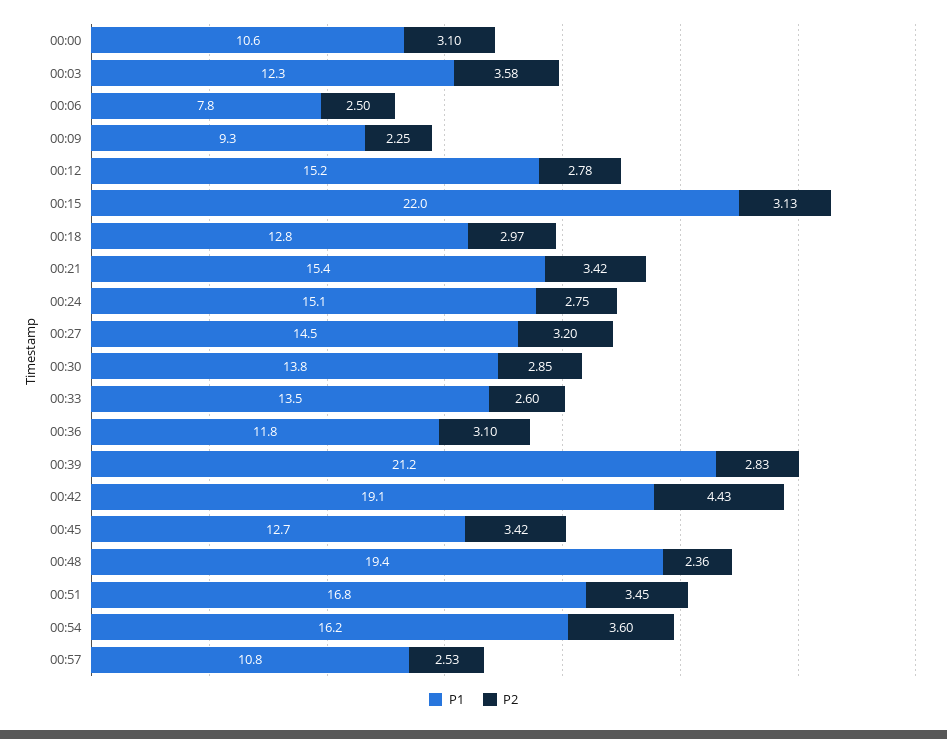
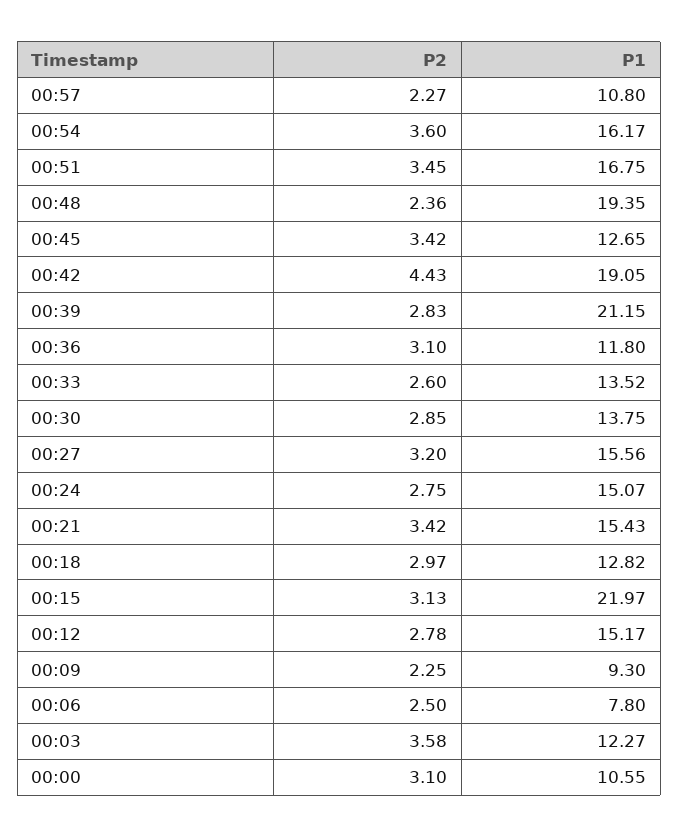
P1, 00:27: 14.5 -> 15.56
P2, 00:57: 2.53 -> 2.27

